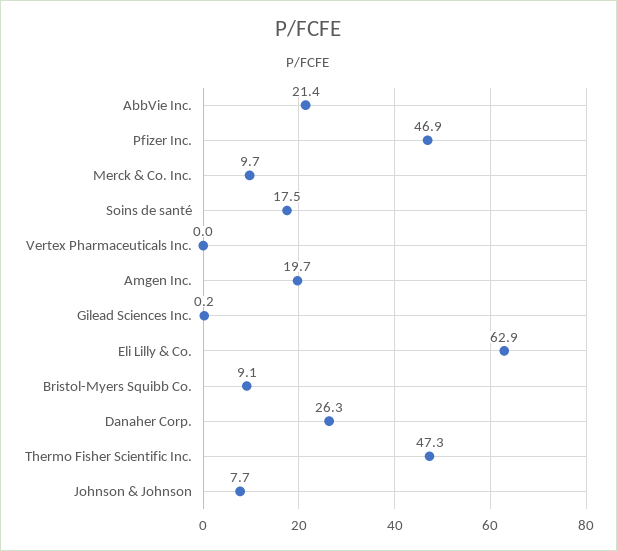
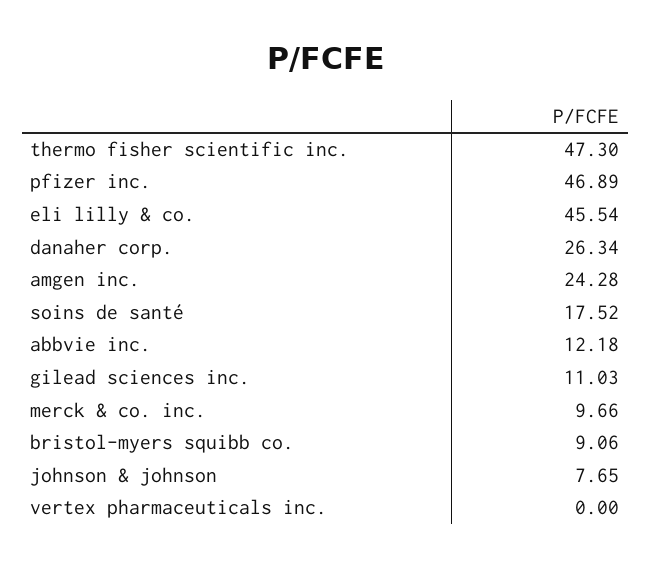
AbbVie Inc.: 21.4 -> 12.18
Amgen Inc.: 19.7 -> 24.28
Gilead Sciences Inc.: 0.2 -> 11.03
Eli Lilly & Co.: 62.9 -> 45.54

